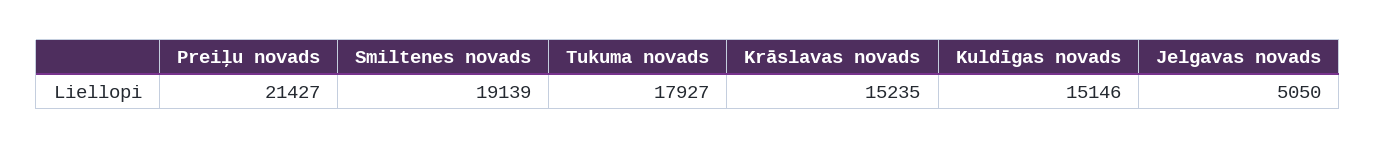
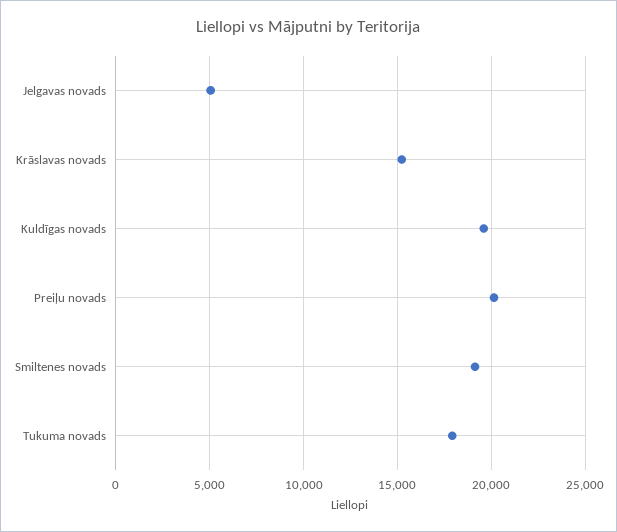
Preiļu novads: 21427 -> 20000
Kuldīgas novads: 15146 -> 19500

